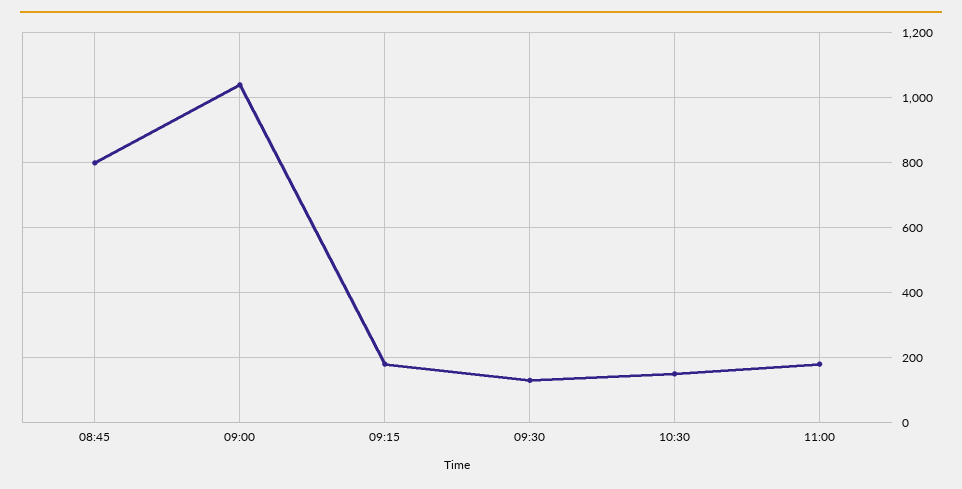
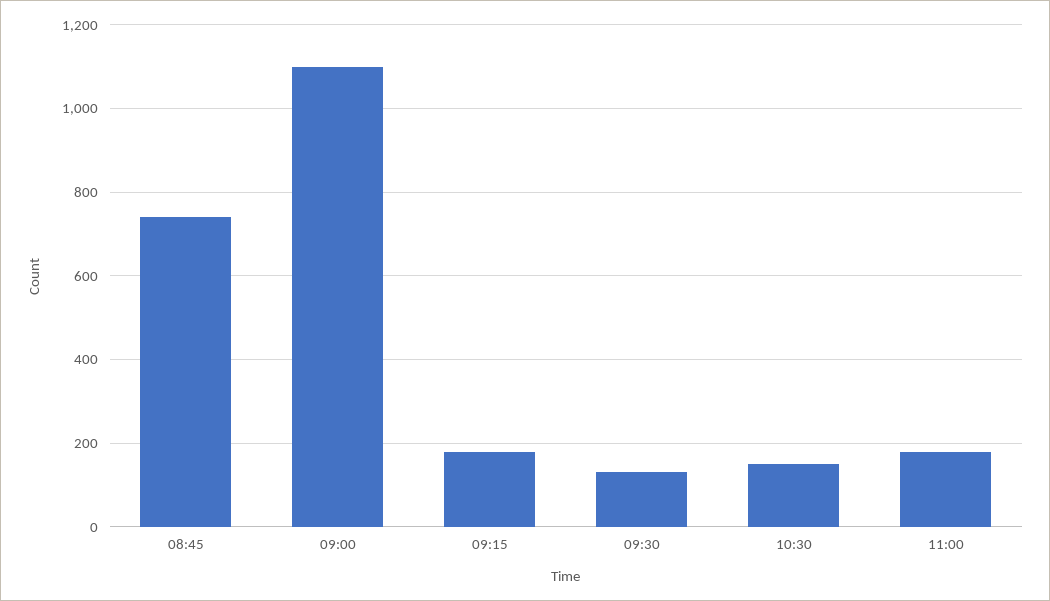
08:45: 800 -> 740
09:00: 1040 -> 1100

